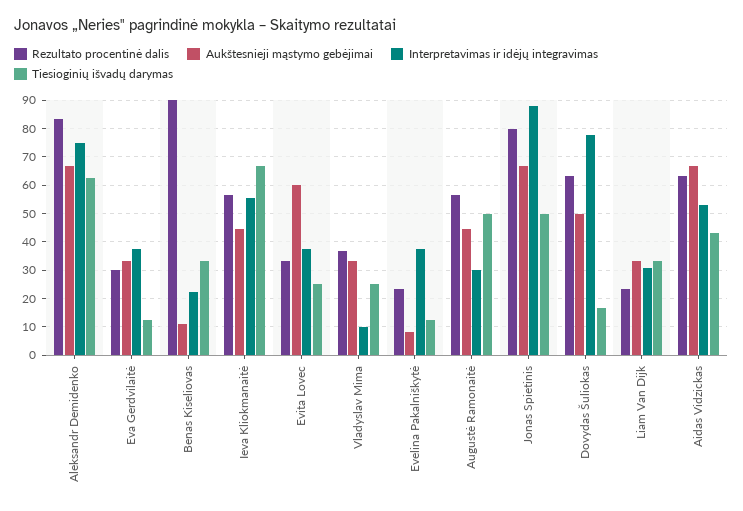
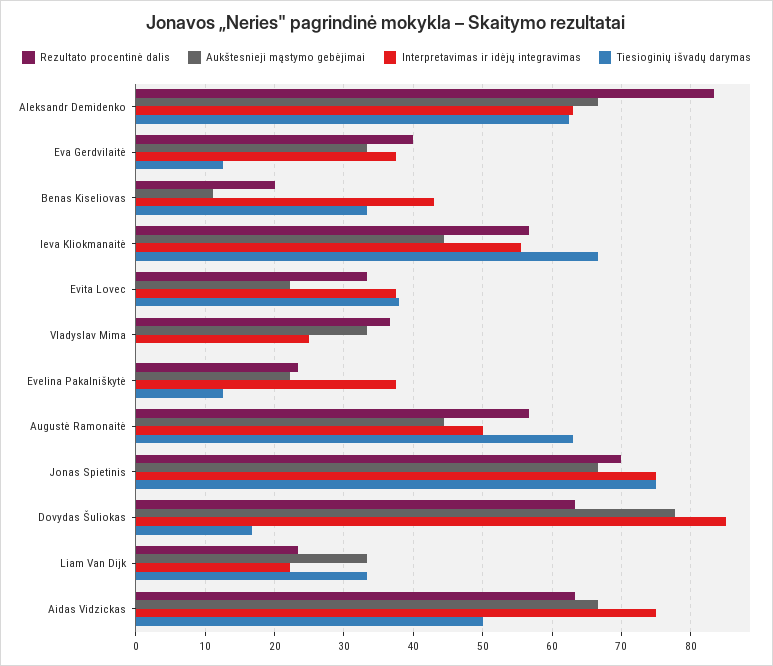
Interpretavimas ir idėjų integravimas, Aleksandr Demidenko: 75 -> 63
Rezultato procentinė dalis, Eva Gerdvilaitė: 30 -> 40
Rezultato procentinė dalis, Benas Kiseliovas: 90 -> 20
Interpretavimas ir idėjų integravimas, Benas Kiseliovas: 22.5 -> 43
Aukštesnieji mąstymo gebėjimai, Evita Lovec: 60 -> 22
Tiesioginių išvadų darymas, Evita Lovec: 25 -> 38
Interpretavimas ir idėjų integravimas, Vladyslav Mima: 10 -> 25
Tiesioginių išvadų darymas, Vladyslav Mima: 25 -> 0
Aukštesnieji mąstymo gebėjimai, Evelina Pakalniškytė: 7.5 -> 22
Interpretavimas ir idėjų integravimas, Augustė Ramonaitė: 30 -> 50
Tiesioginių išvadų darymas, Augustė Ramonaitė: 50 -> 63
Rezultato procentinė dalis, Jonas Spietinis: 80 -> 70
Interpretavimas ir idėjų integravimas, Jonas Spietinis: 87.5 -> 75
Tiesioginių išvadų darymas, Jonas Spietinis: 50 -> 75
Aukštesnieji mąstymo gebėjimai, Dovydas Šuliokas: 50 -> 78
Interpretavimas ir idėjų integravimas, Dovydas Šuliokas: 77.5 -> 85
Interpretavimas ir idėjų integravimas, Liam Van Dijk: 30 -> 22
Interpretavimas ir idėjų integravimas, Aidas Vidzickas: 52.5 -> 75
Tiesioginių išvadų darymas, Aidas Vidzickas: 42.5 -> 50

